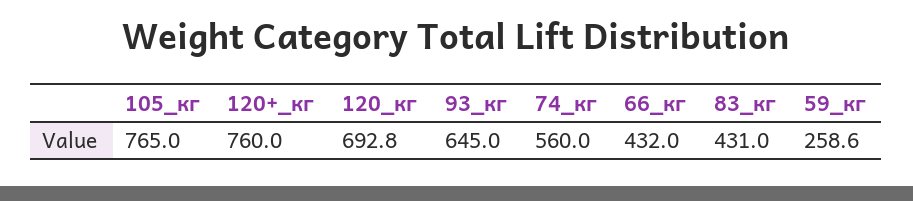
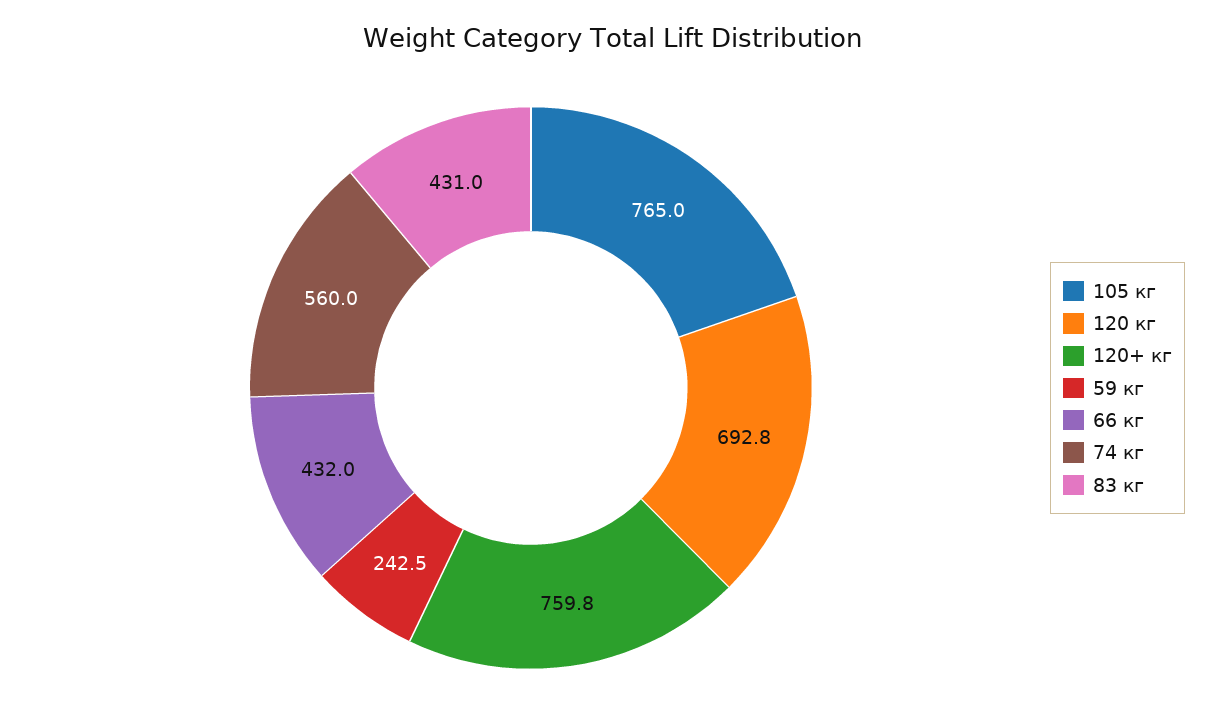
120+_кг: 760 -> 759.8
93_кг: 645 -> none
59_кг: 258.6 -> 242.5

